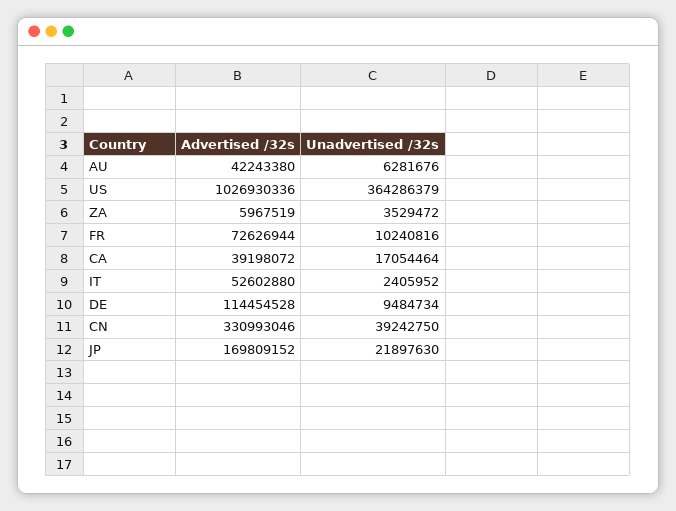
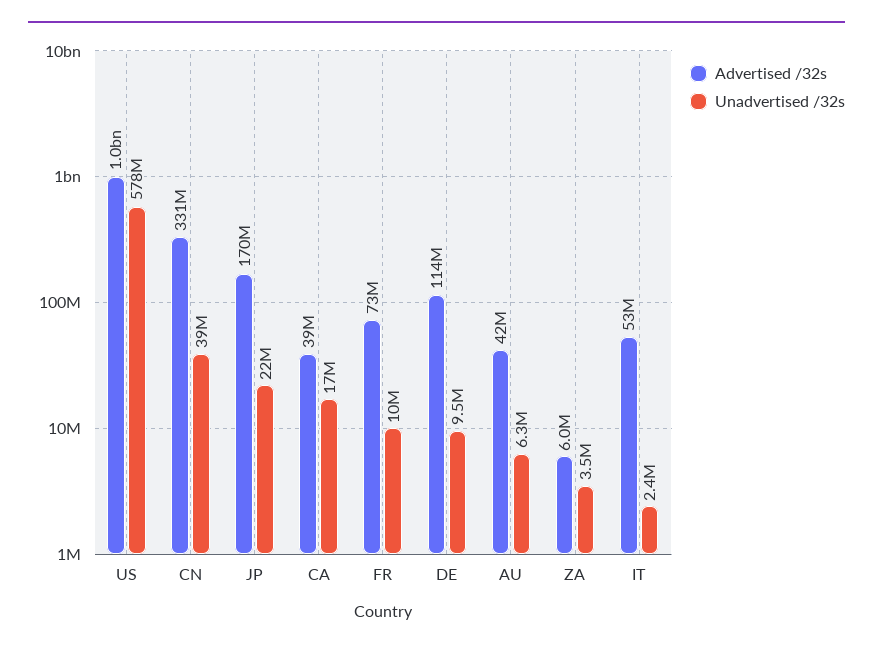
Unadvertised /32s, US: 364286379 -> 578000000

